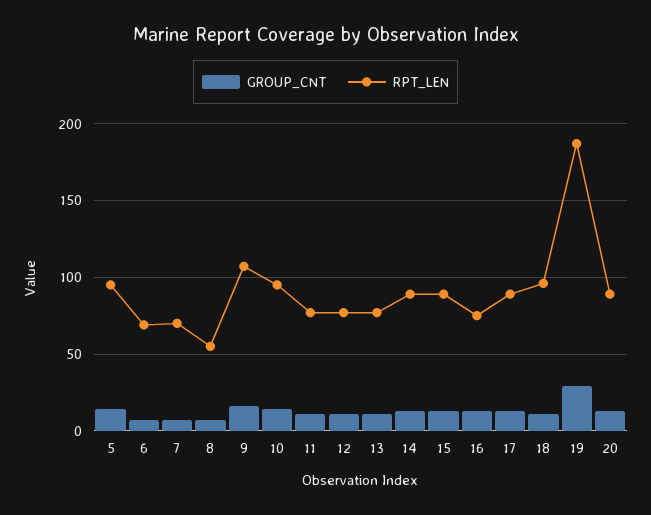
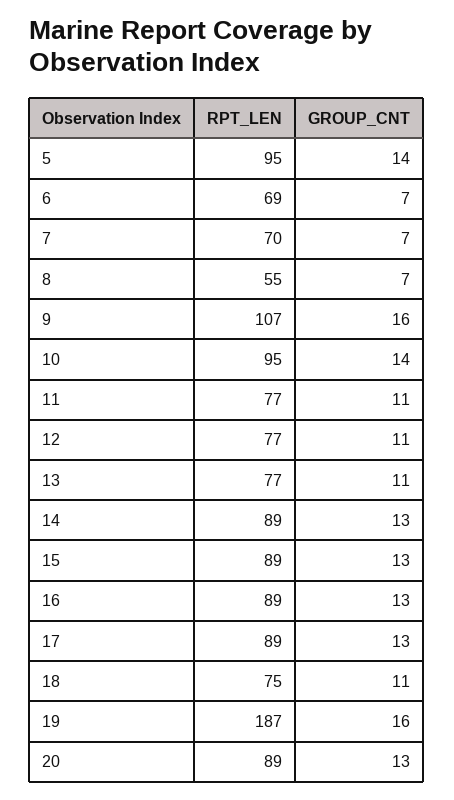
RPT_LEN, 16: 75 -> 89
RPT_LEN, 18: 95 -> 75
GROUP_CNT, 19: 30 -> 16

